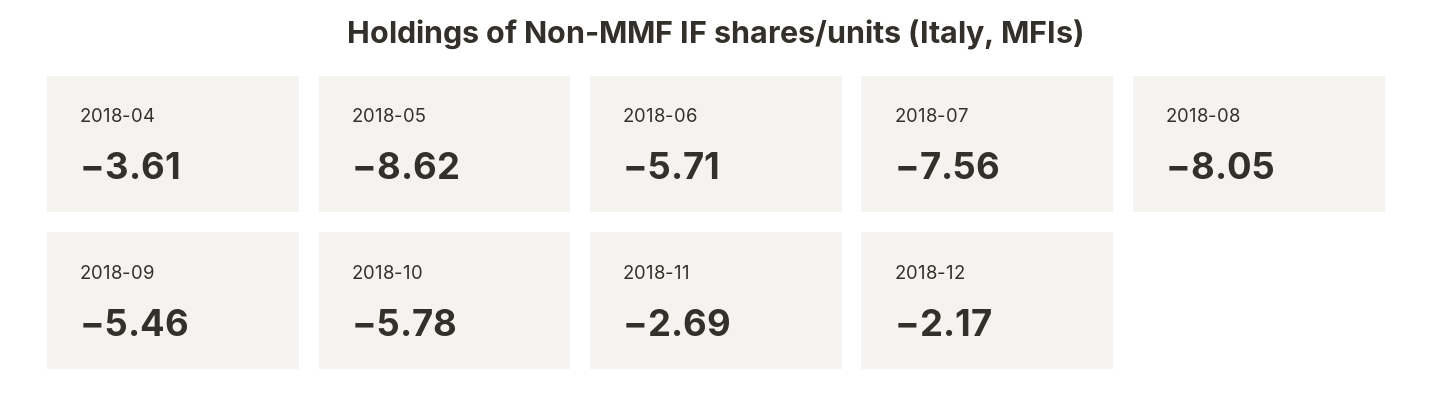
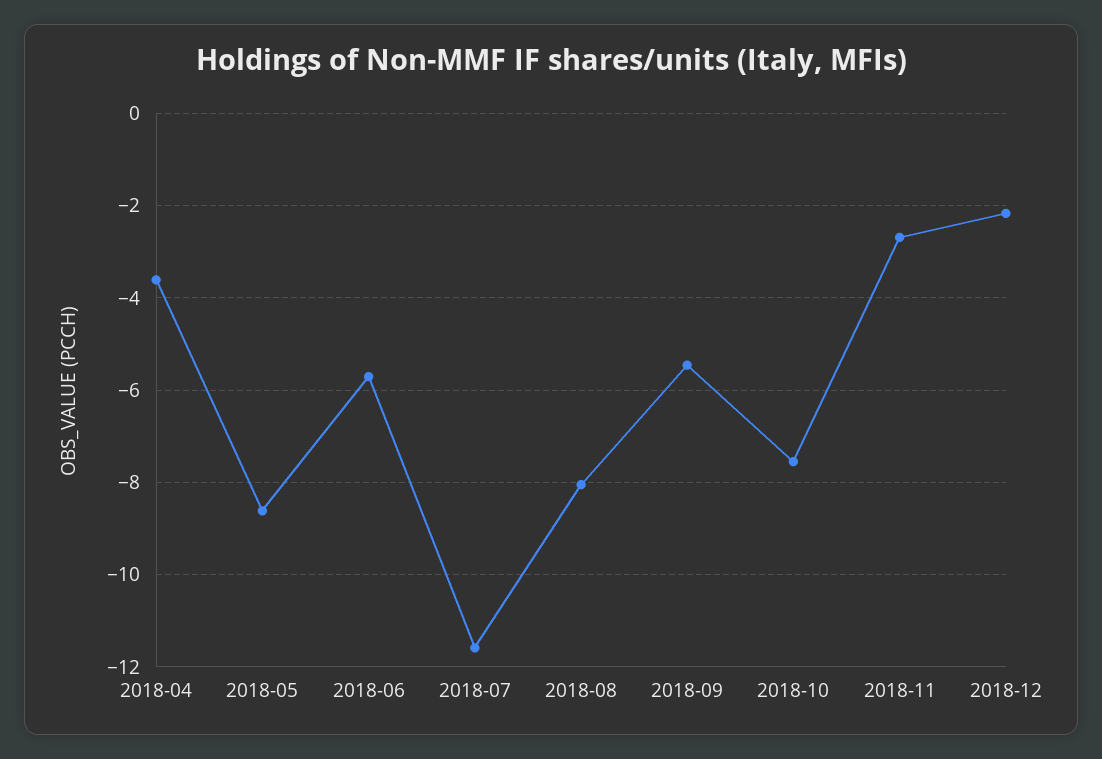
2018-07: -7.56 -> -11.6
2018-10: -5.78 -> -7.6

